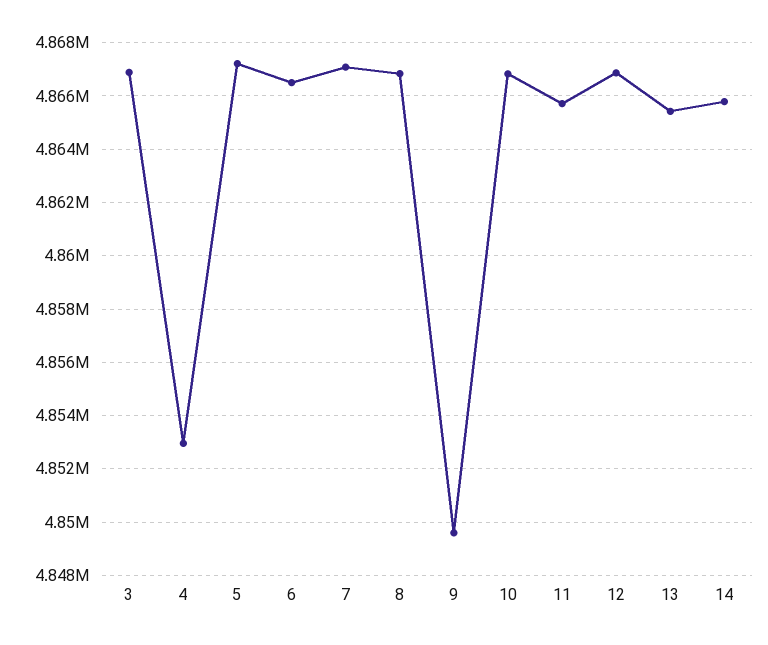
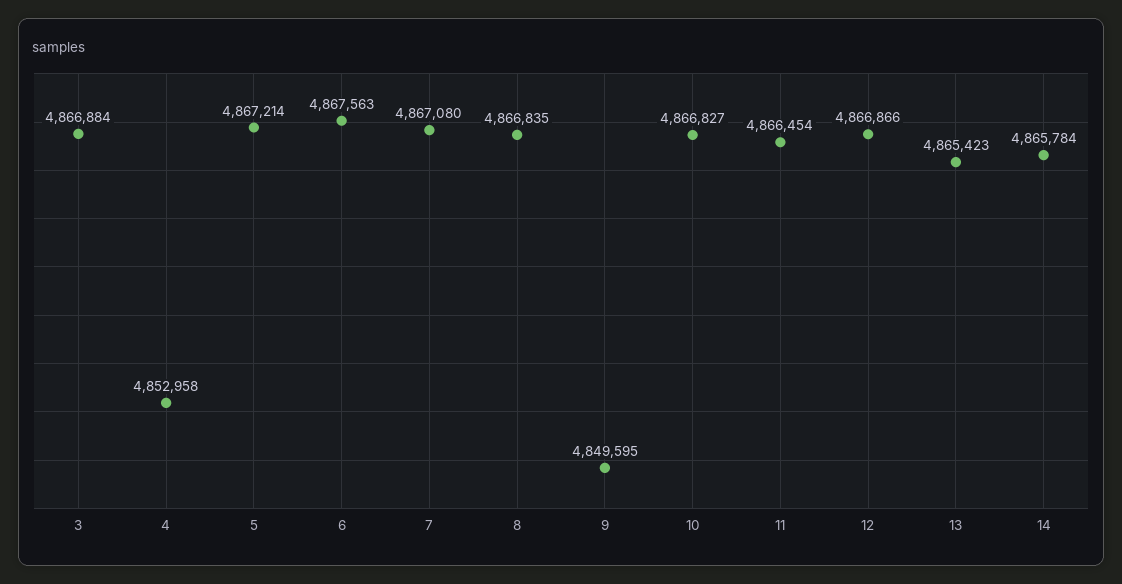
6: 4866500 -> 4867563
11: 4865750 -> 4866454

